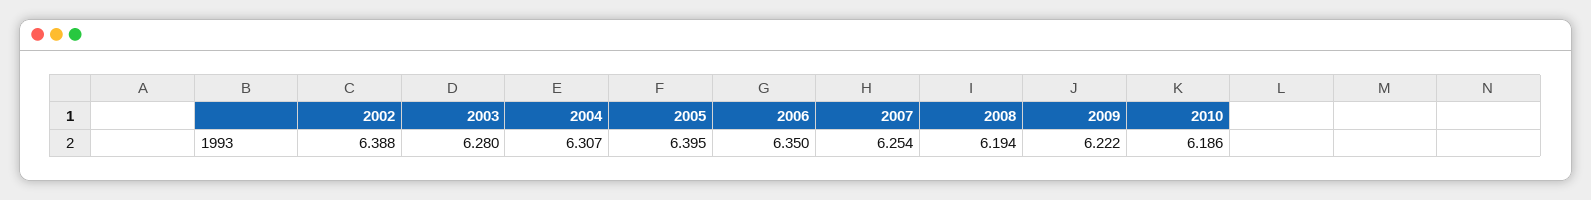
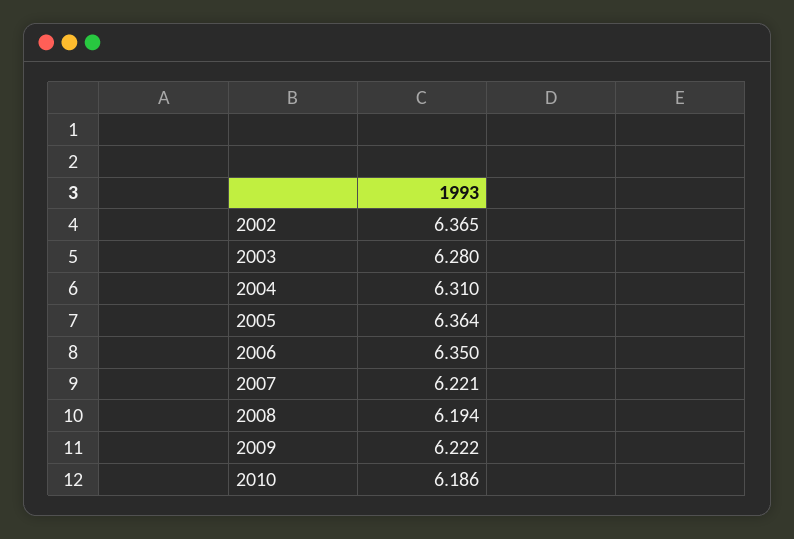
2002: 6.388 -> 6.365
2004: 6.307 -> 6.31
2005: 6.395 -> 6.364
2007: 6.254 -> 6.221

